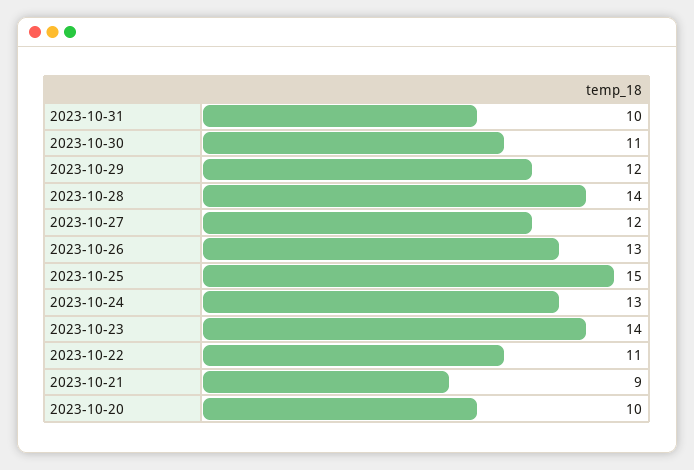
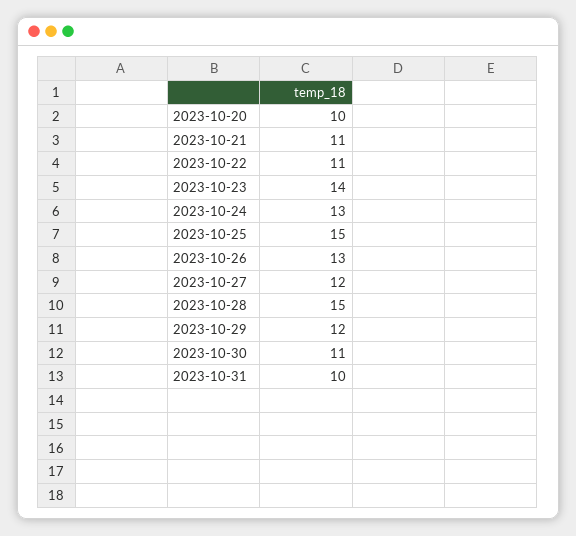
2023-10-28: 14 -> 15
2023-10-21: 9 -> 11

